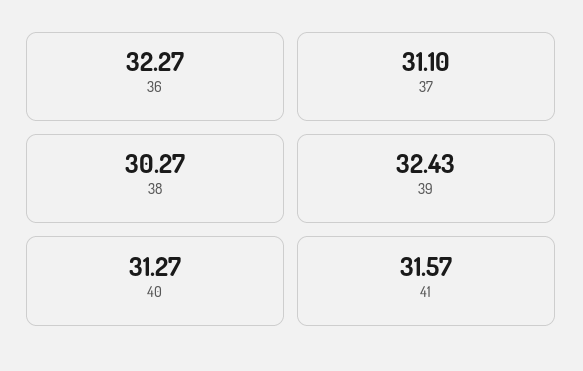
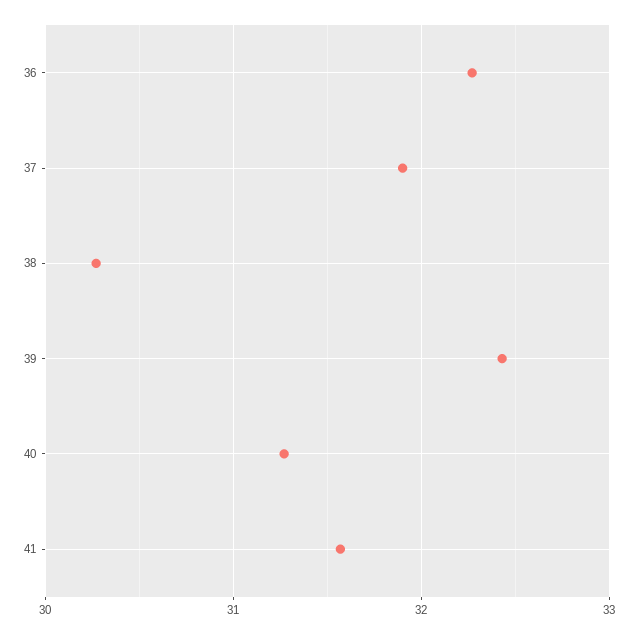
37: 31.1 -> 31.9

